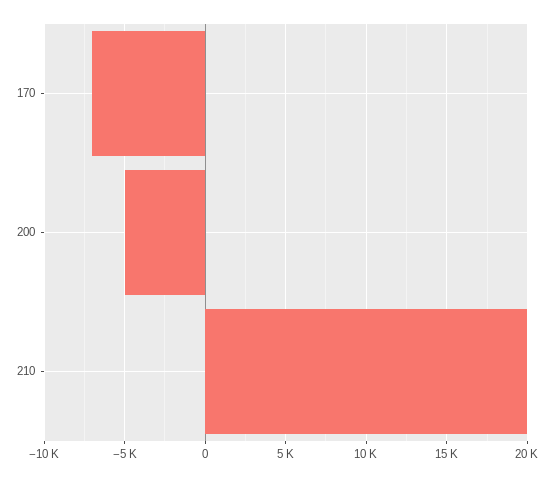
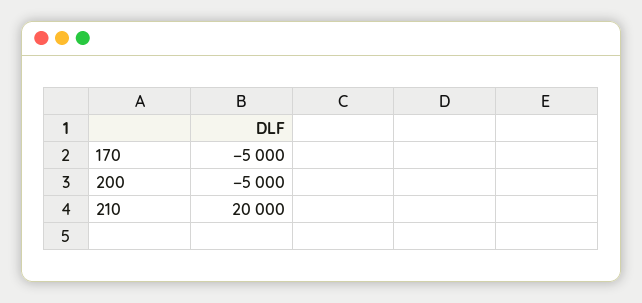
170: -7000 -> -5000

